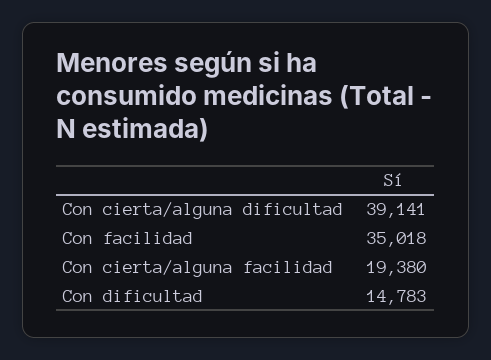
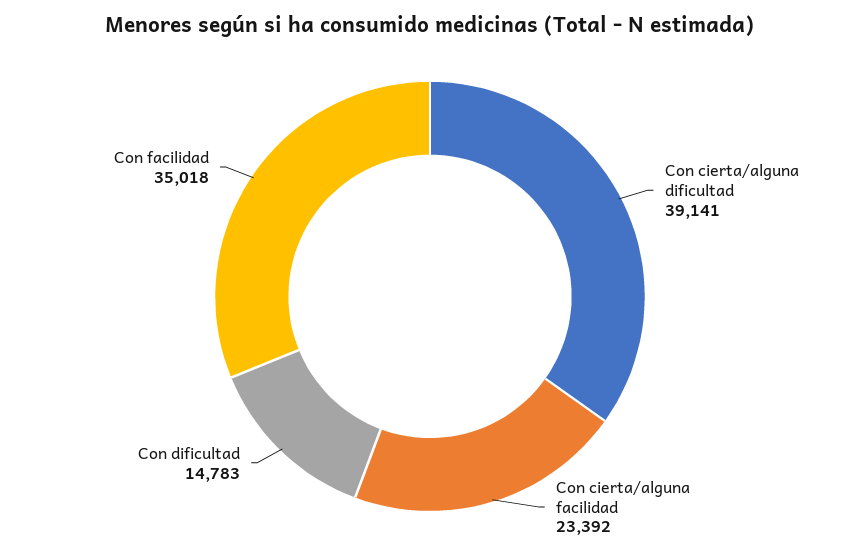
Con cierta/alguna facilidad: 19380 -> 23392

